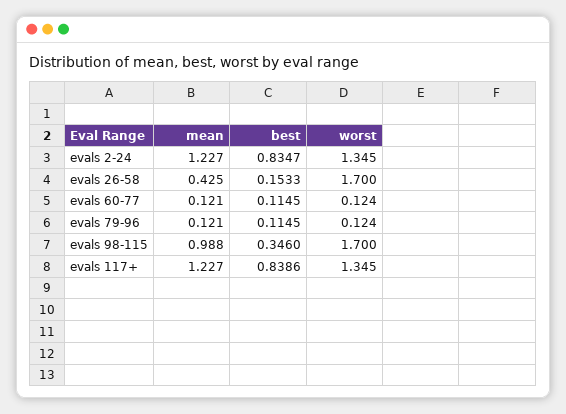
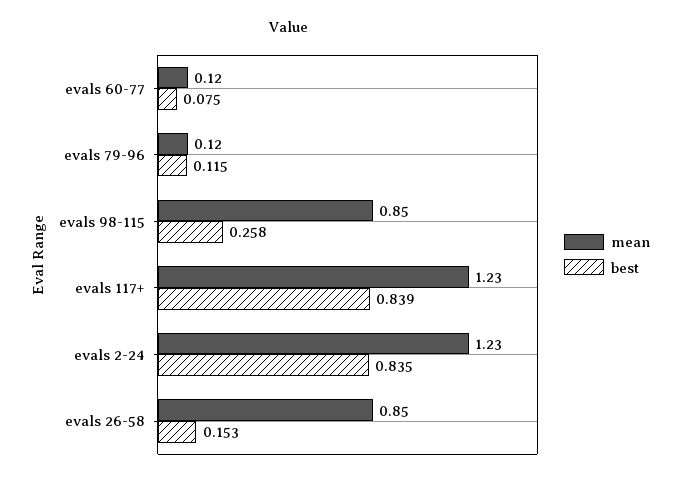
worst, evals 2-24: 1.345 -> none
mean, evals 26-58: 0.425 -> 0.85
worst, evals 26-58: 1.7 -> none
best, evals 60-77: 0.1145 -> 0.075
worst, evals 60-77: 0.124 -> none
worst, evals 79-96: 0.124 -> none
mean, evals 98-115: 0.988 -> 0.85
best, evals 98-115: 0.346 -> 0.258
worst, evals 98-115: 1.7 -> none
worst, evals 117+: 1.345 -> none

